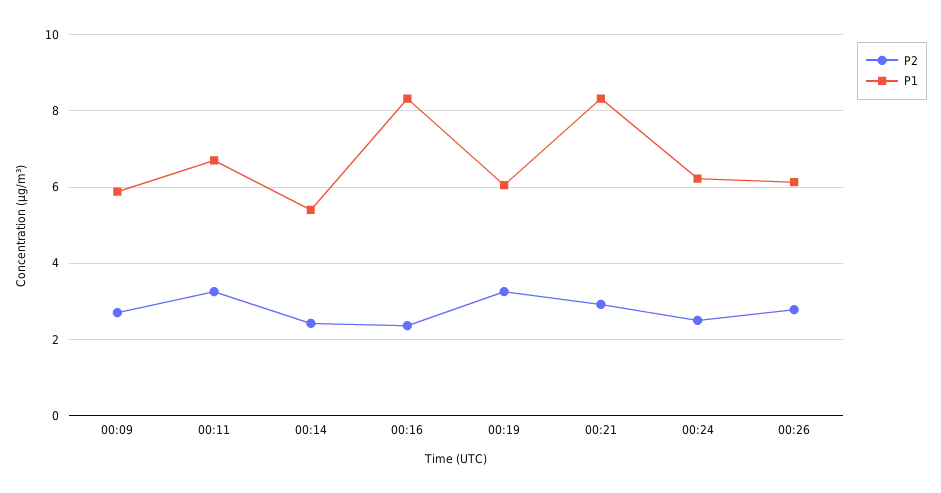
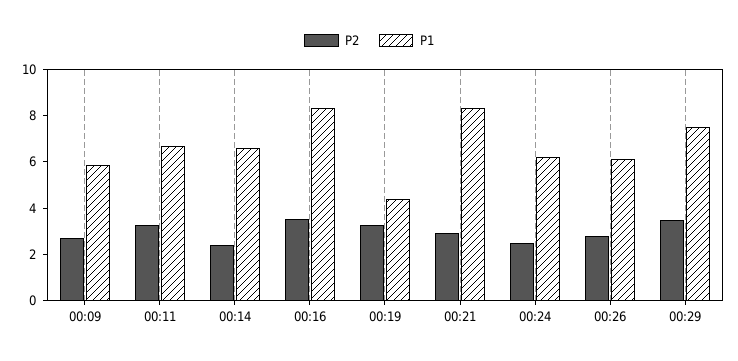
P1, 00:14: 5.4 -> 6.5
P2, 00:16: 2.4 -> 3.5
P1, 00:19: 6 -> 4.5
P2, 00:29: none -> 3.5
P1, 00:29: none -> 7.5

